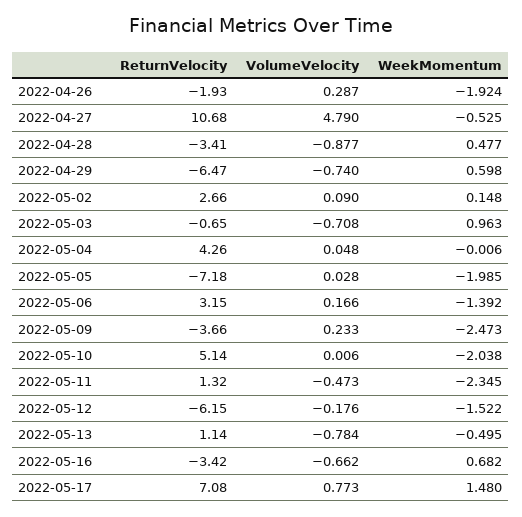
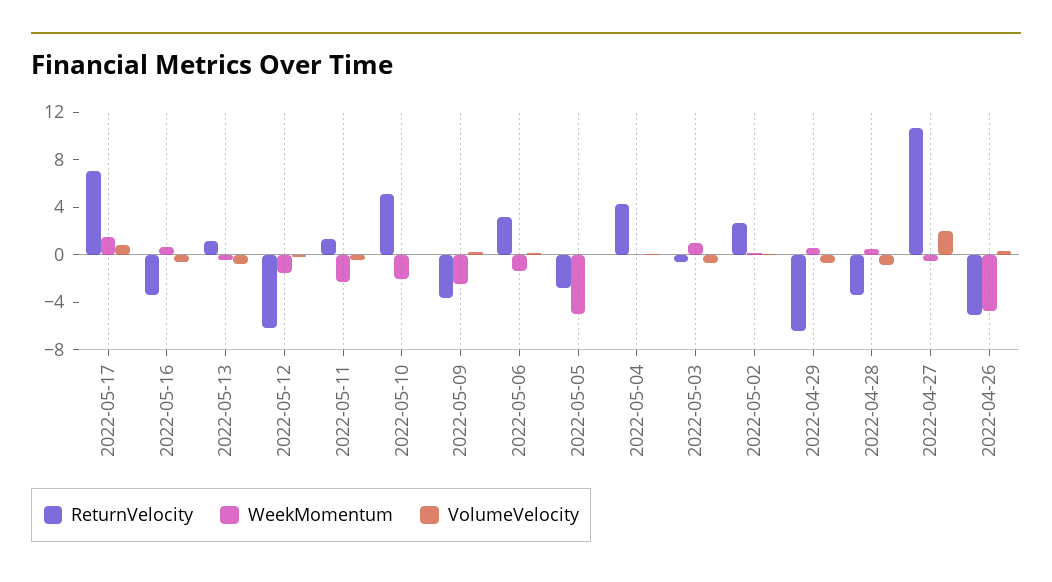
ReturnVelocity, 2022-04-26: -1.93 -> -5
WeekMomentum, 2022-04-26: -1.924 -> -5
VolumeVelocity, 2022-04-27: 4.79 -> 2
ReturnVelocity, 2022-05-05: -7.18 -> -3
WeekMomentum, 2022-05-05: -1.985 -> -5

